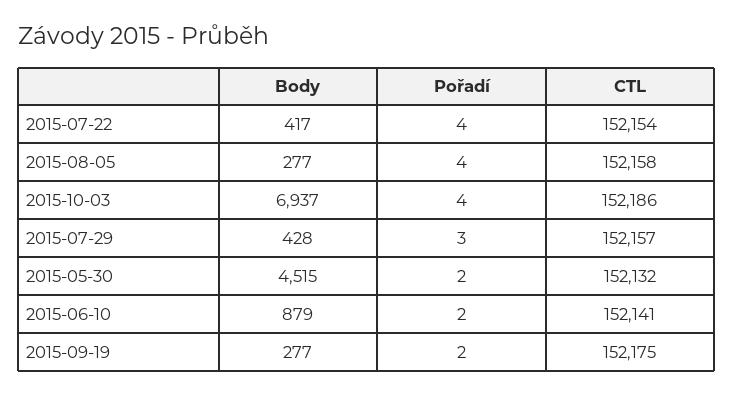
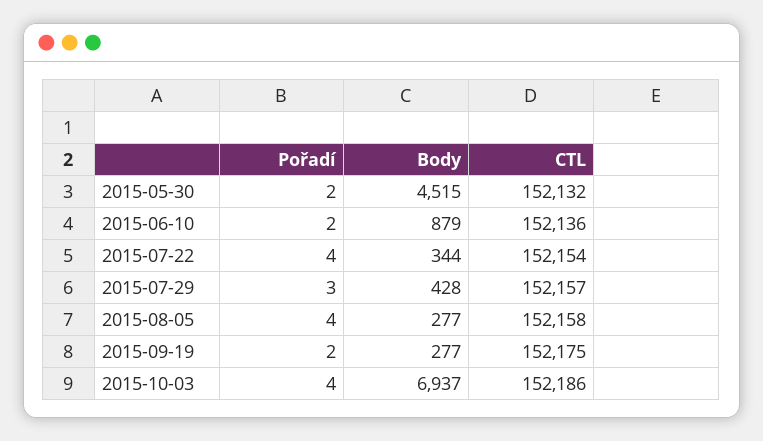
Body, 2015-07-22: 417 -> 344
CTL, 2015-06-10: 152141 -> 152136

